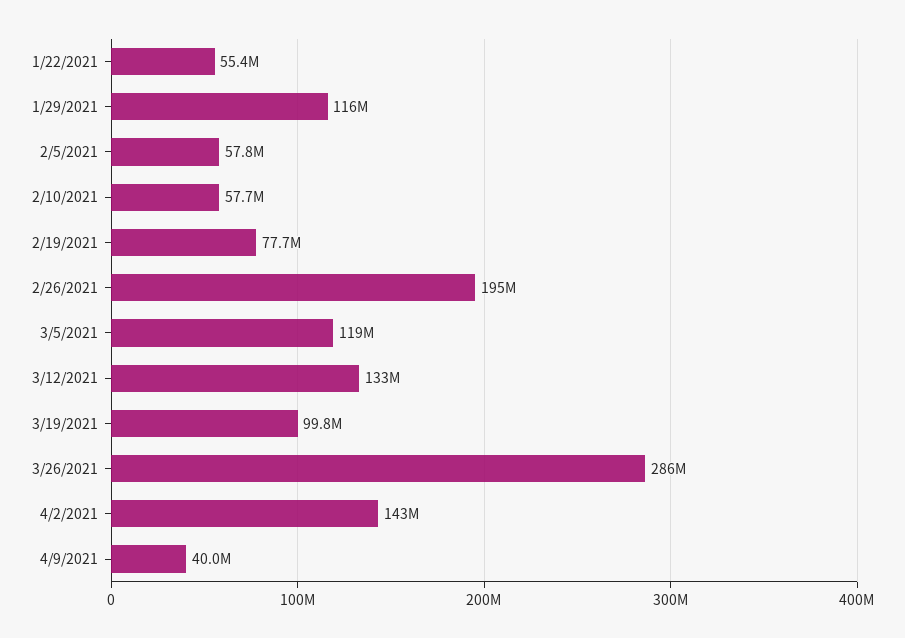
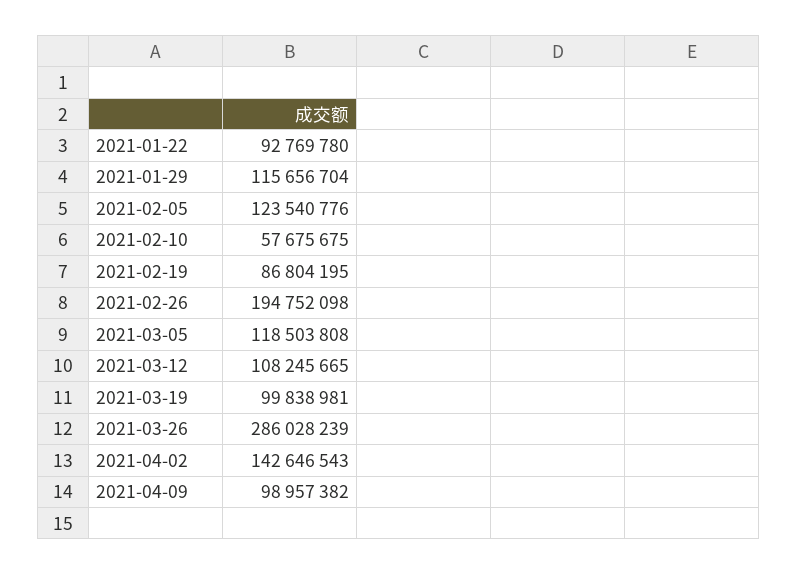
1/22/2021: 55400000 -> 92769780
2/5/2021: 57800000 -> 123540776
2/19/2021: 77700000 -> 86804195
3/12/2021: 133000000 -> 108245665
4/9/2021: 40000000 -> 98957382

